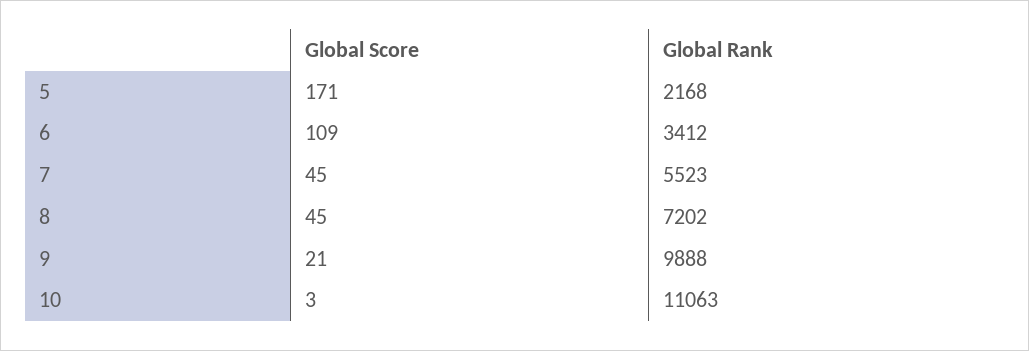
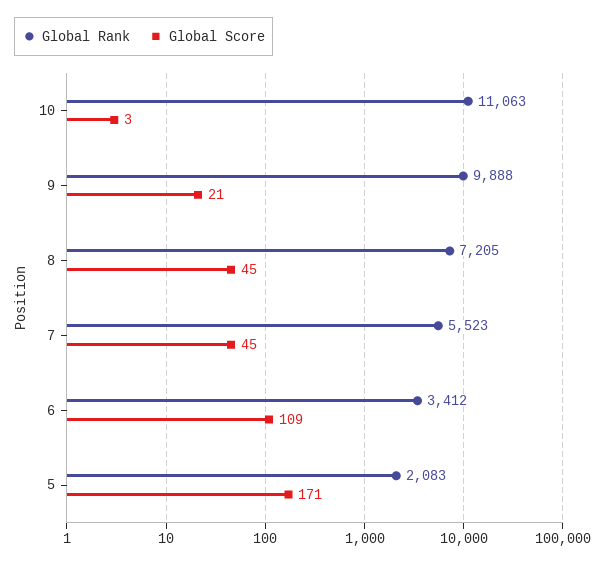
Global Rank, 5: 2168 -> 2083
Global Rank, 8: 7202 -> 7205

